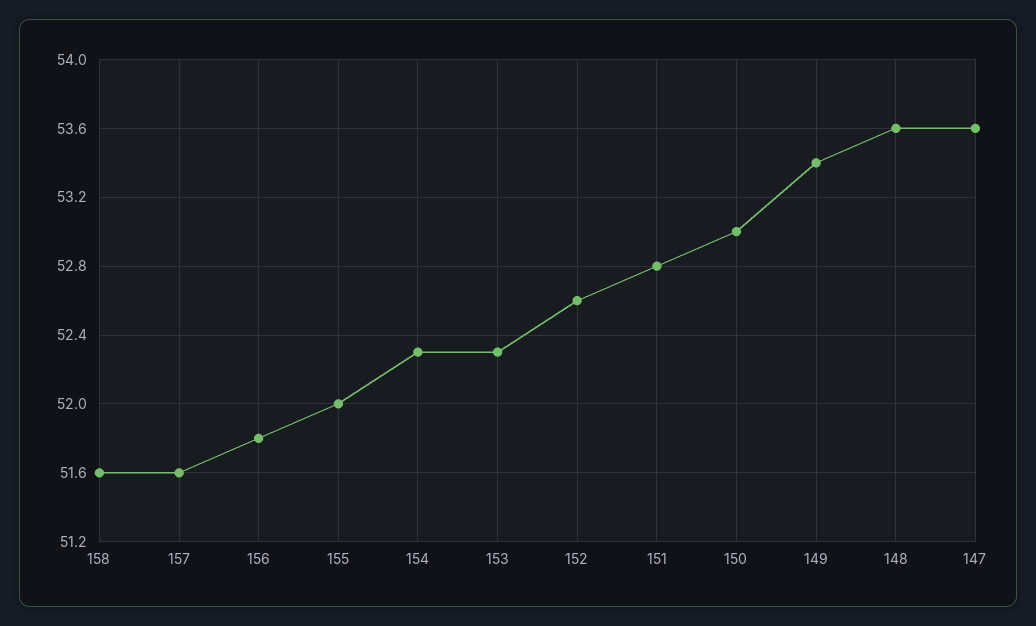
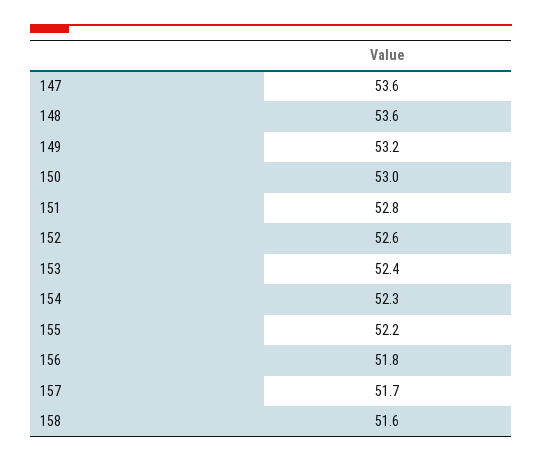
157: 51.6 -> 51.7
155: 52 -> 52.2
153: 52.3 -> 52.4
149: 53.4 -> 53.2

